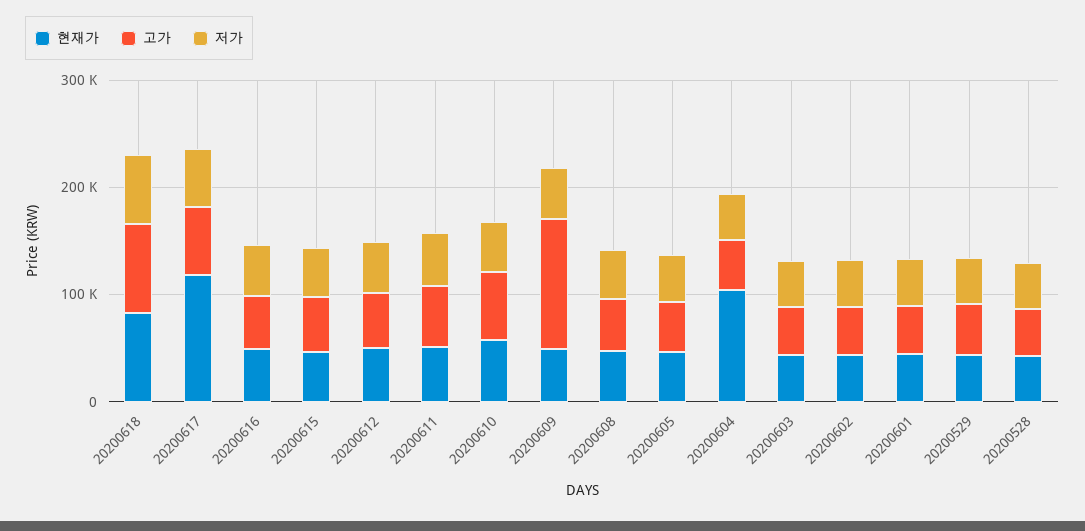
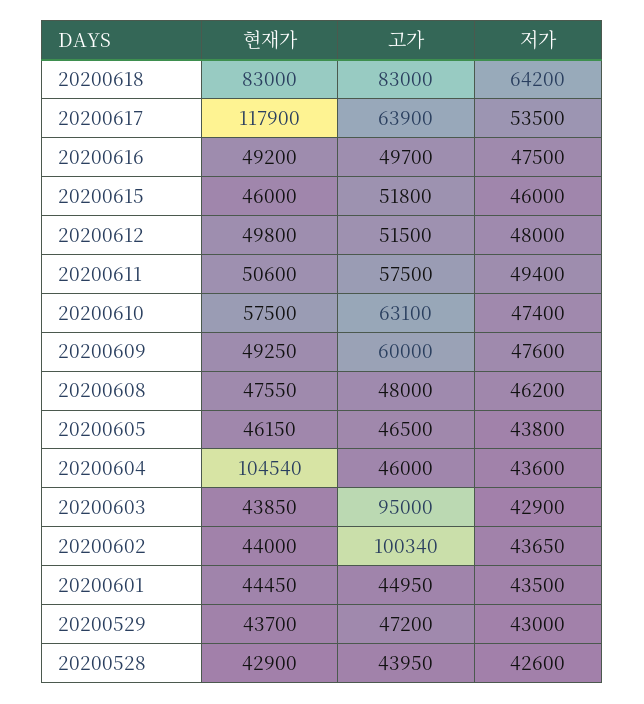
고가, 20200609: 120000 -> 60000
고가, 20200603: 40000 -> 95000
고가, 20200602: 40000 -> 100340

